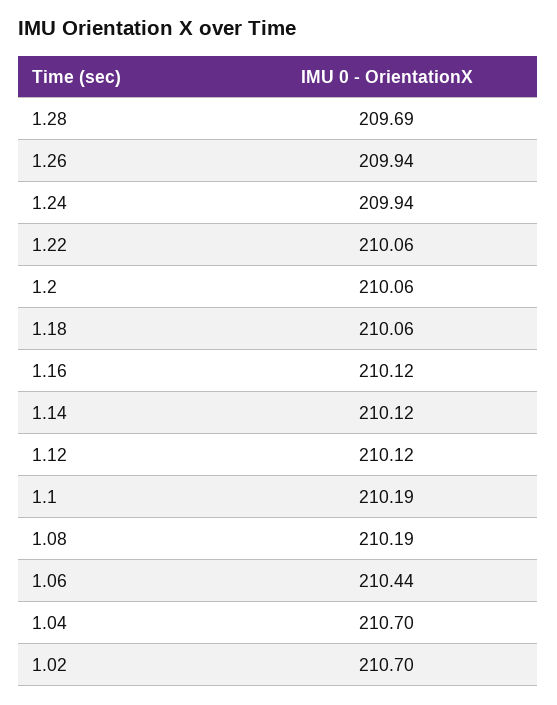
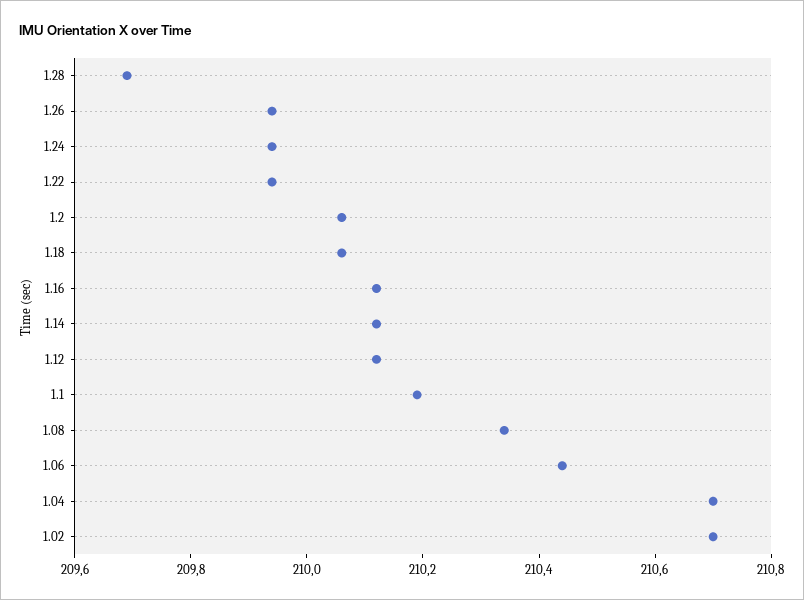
1.22: 210.06 -> 209.95
1.08: 210.19 -> 210.35

